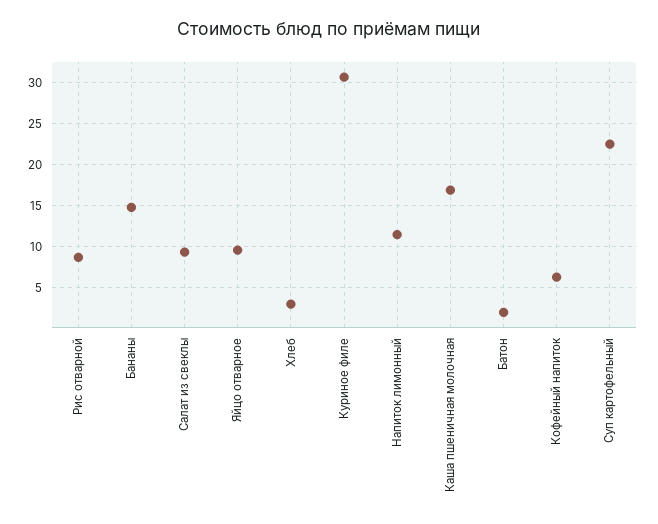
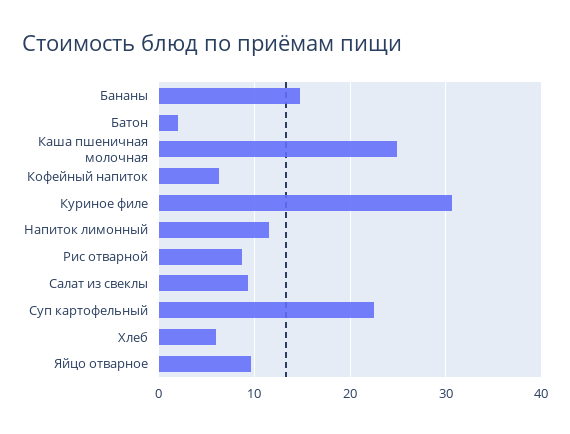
Хлеб: 3 -> 6
Каша пшеничная молочная: 17 -> 25

